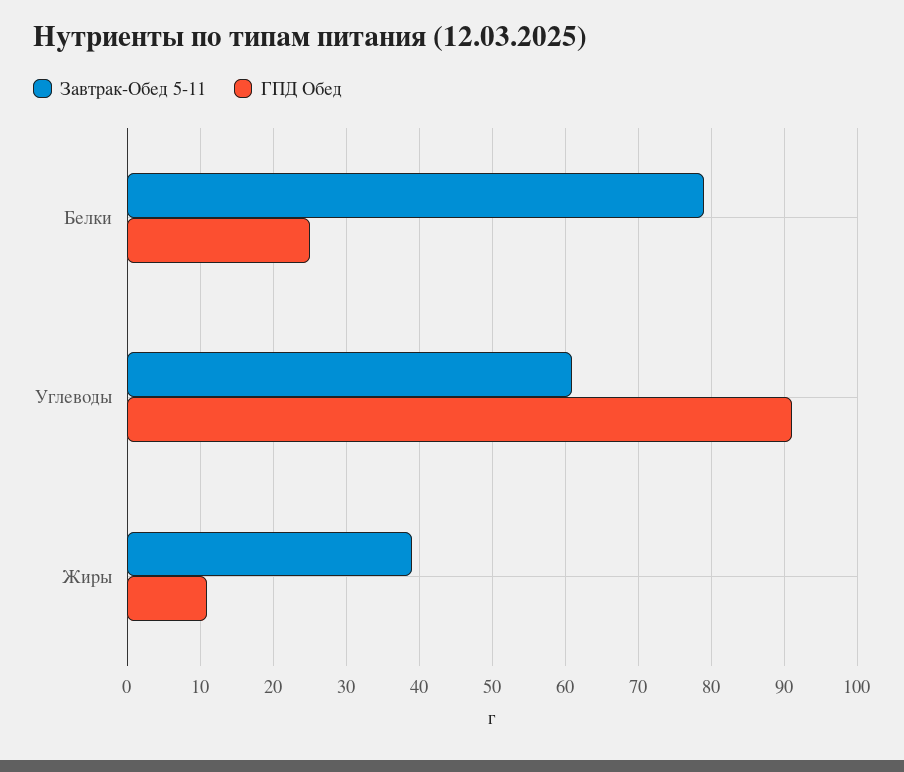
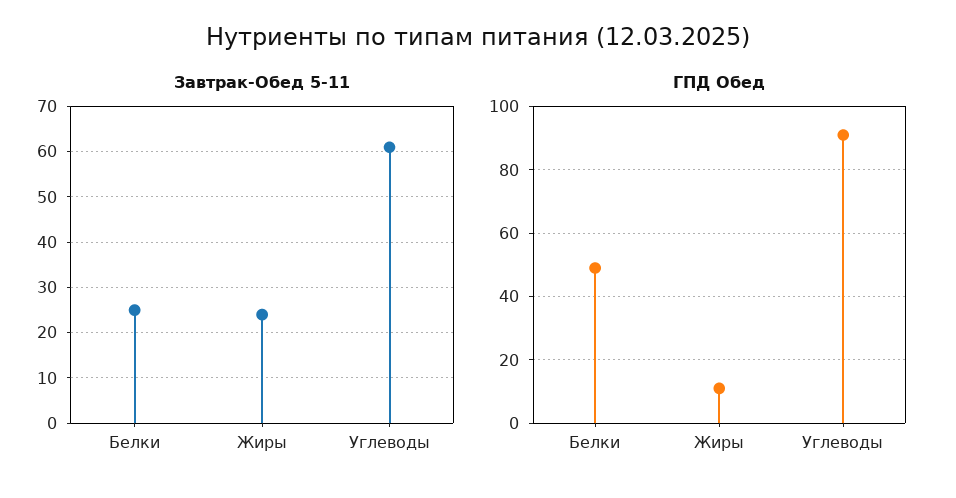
Завтрак-Обед 5-11, Белки: 79 -> 25
ГПД Обед, Белки: 25 -> 50
Завтрак-Обед 5-11, Жиры: 39 -> 25

